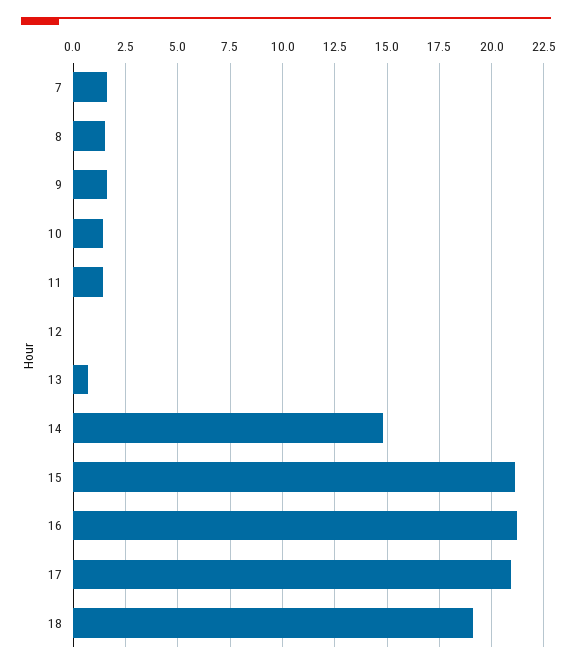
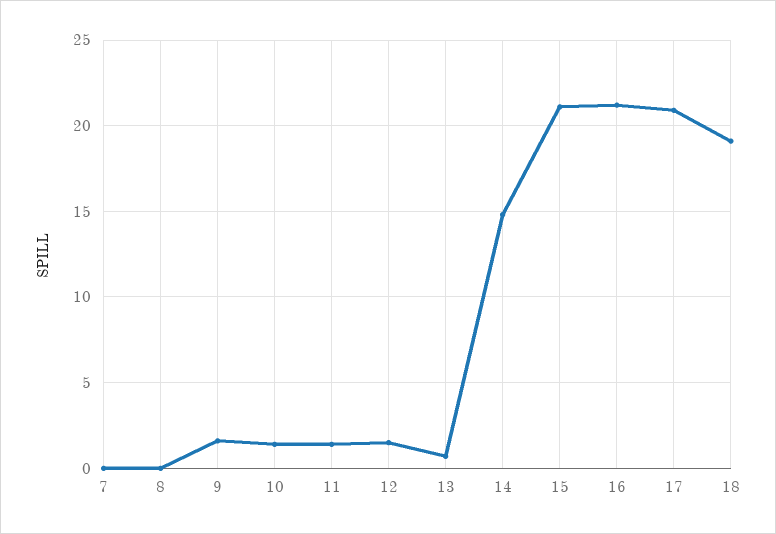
7: 1.5 -> 0
8: 1.5 -> 0
12: 0 -> 1.5

